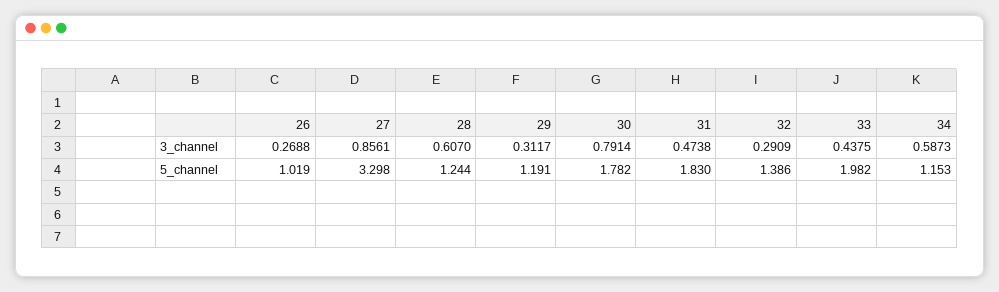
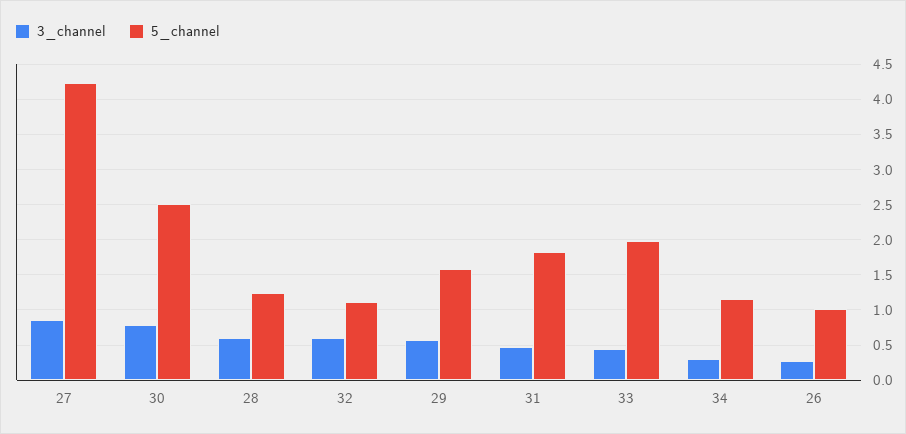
3_channel, 29: 0.3117 -> 0.6
3_channel, 32: 0.2909 -> 0.6
3_channel, 34: 0.5873 -> 0.3
5_channel, 27: 3.298 -> 4.2
5_channel, 29: 1.191 -> 1.6
5_channel, 30: 1.782 -> 2.5
5_channel, 32: 1.386 -> 1.1

